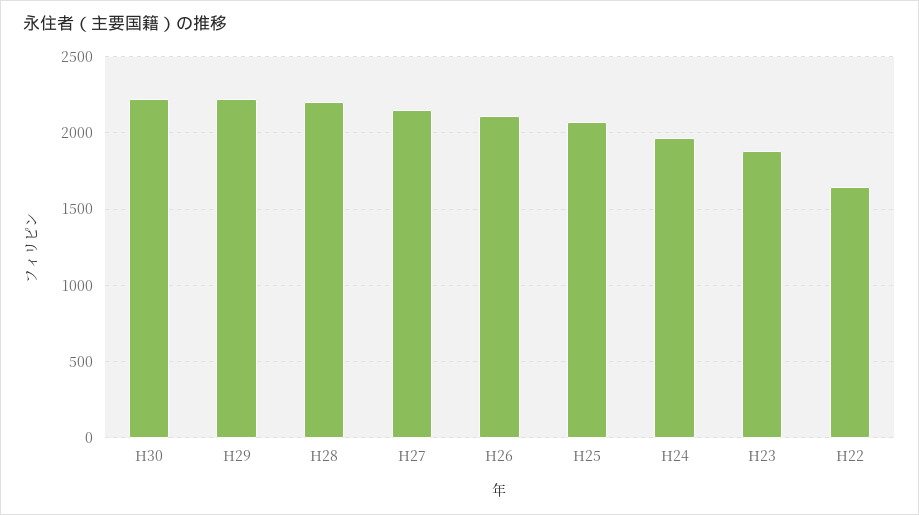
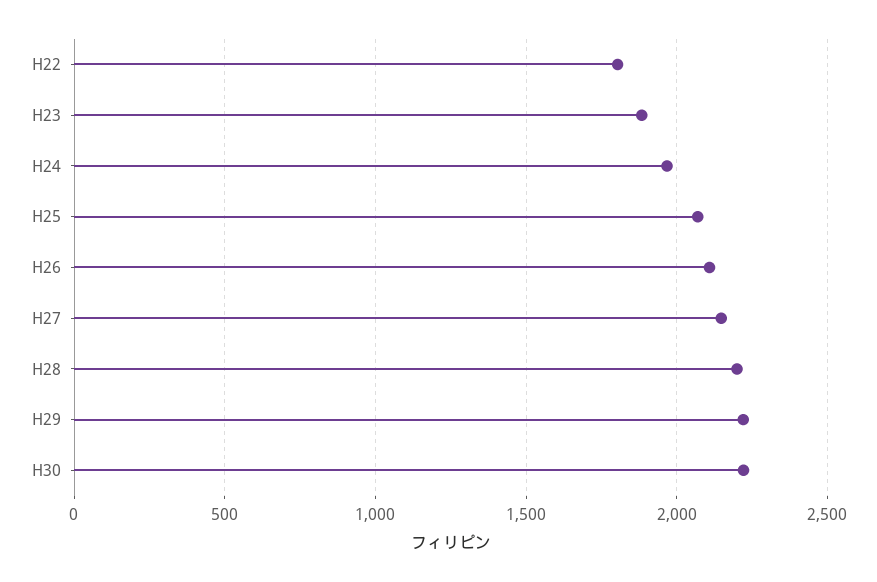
H22: 1650 -> 1800

